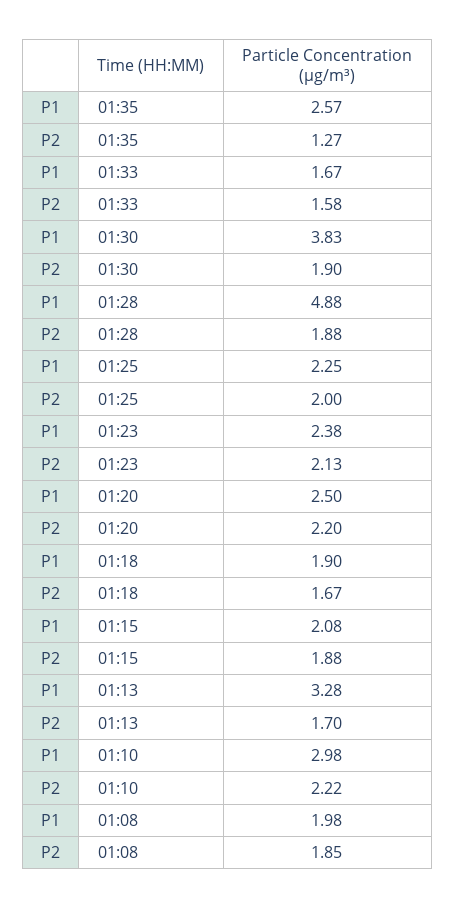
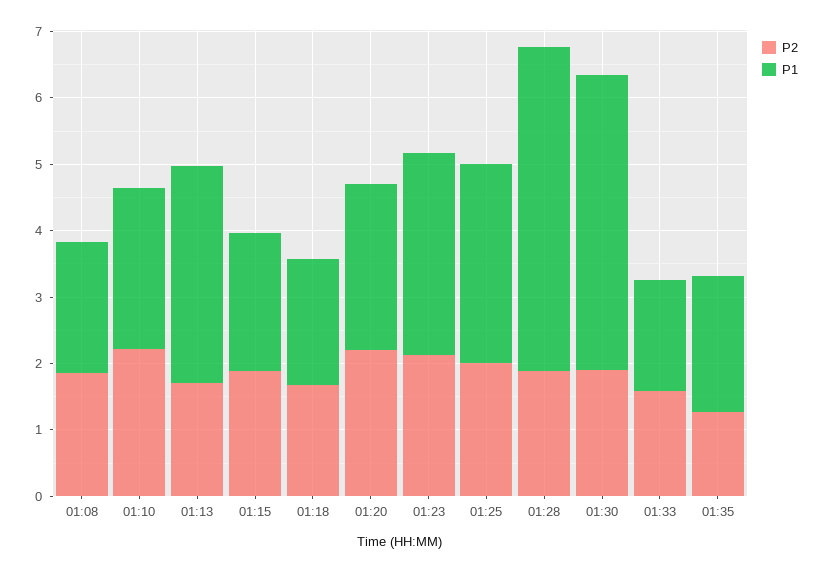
P1, 01:35: 2.57 -> 2
P1, 01:30: 3.83 -> 4.4
P1, 01:25: 2.25 -> 3
P1, 01:23: 2.38 -> 3
P1, 01:10: 2.98 -> 2.4

